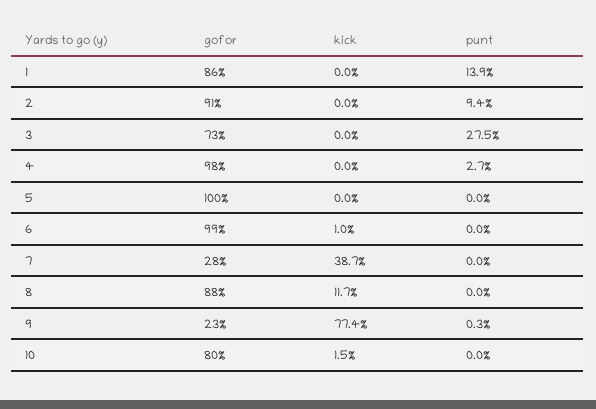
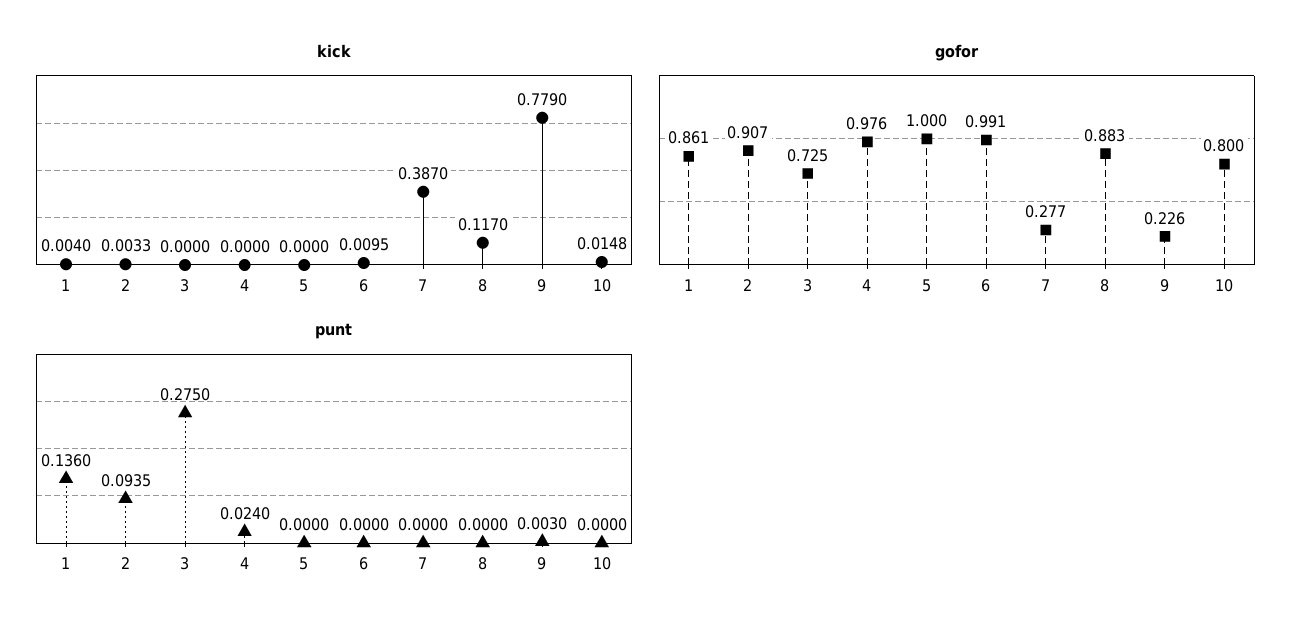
kick, 1: 0 -> 0.004
punt, 1: 0.139 -> 0.136
kick, 2: 0 -> 0.0033
punt, 4: 0.027 -> 0.024
kick, 9: 0.774 -> 0.779

